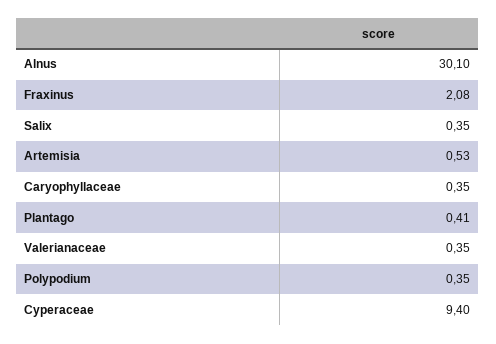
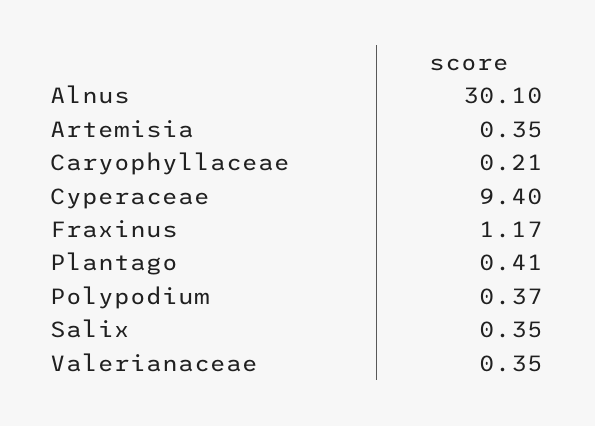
Fraxinus: 2.08 -> 1.17
Artemisia: 0.53 -> 0.35
Caryophyllaceae: 0.35 -> 0.21
Polypodium: 0.35 -> 0.37

